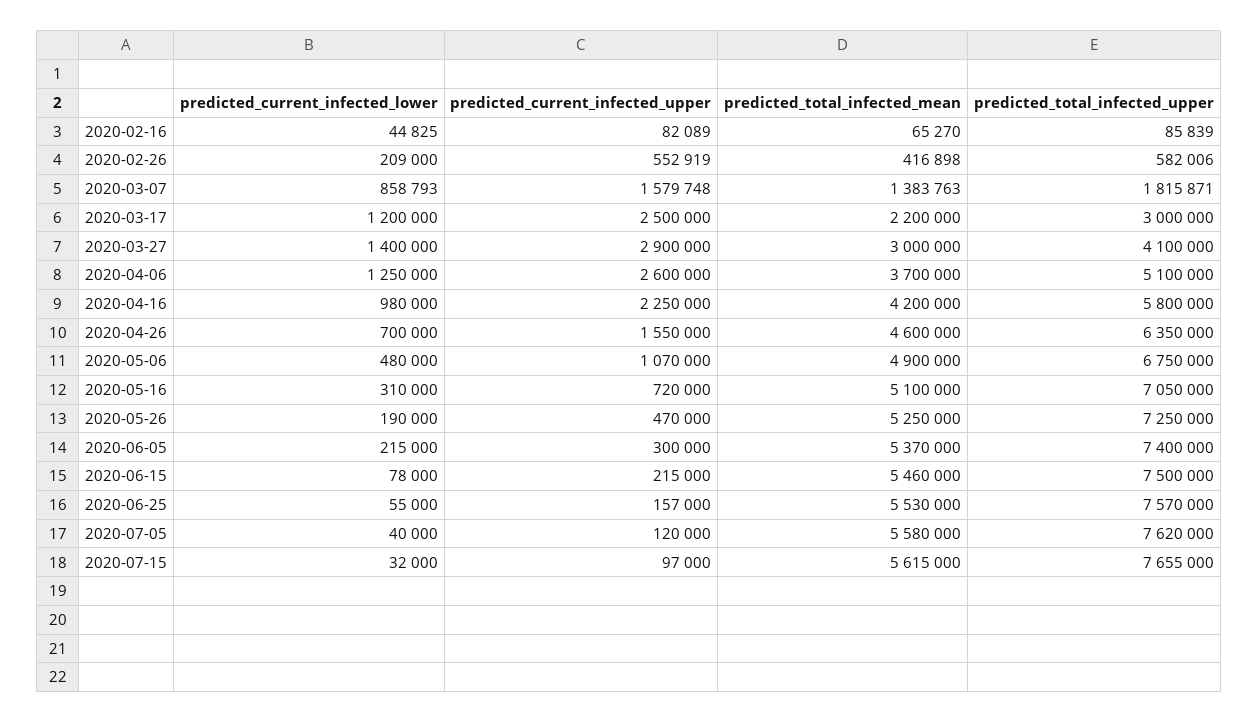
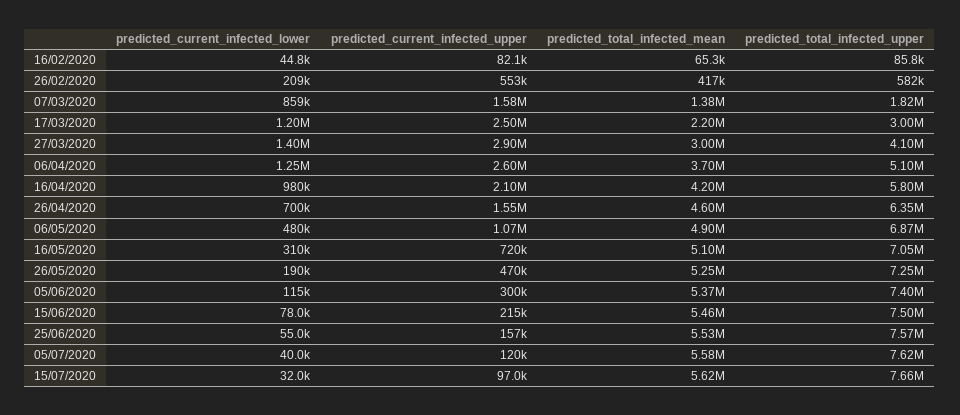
predicted_current_infected_upper, 2020-04-16: 2250000 -> 2100000
predicted_total_infected_upper, 2020-05-06: 6750000 -> 6870000
predicted_current_infected_lower, 2020-06-05: 215000 -> 115000

